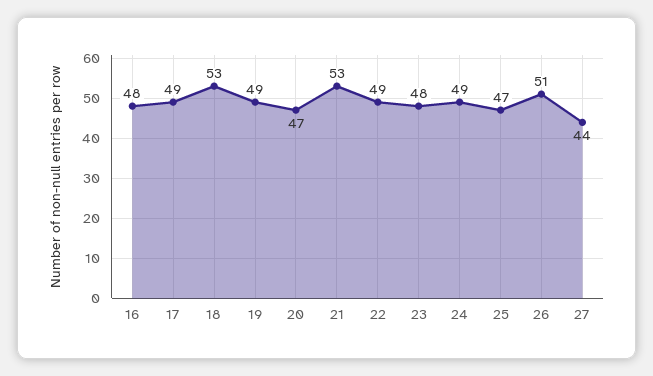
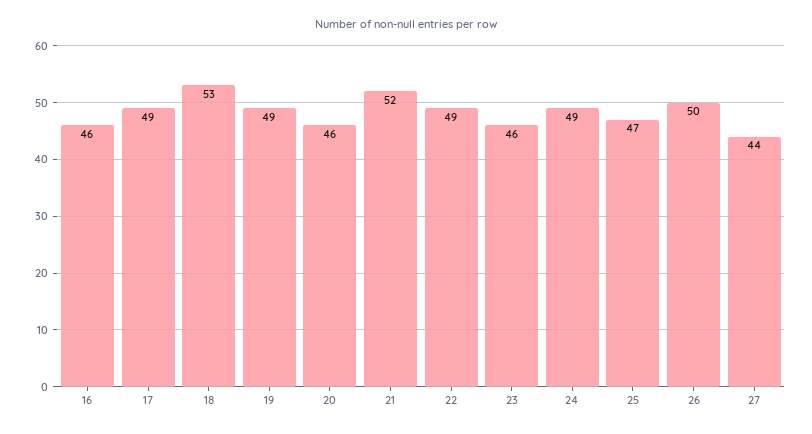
16: 48 -> 46
20: 47 -> 46
21: 53 -> 52
23: 48 -> 46
26: 51 -> 50

